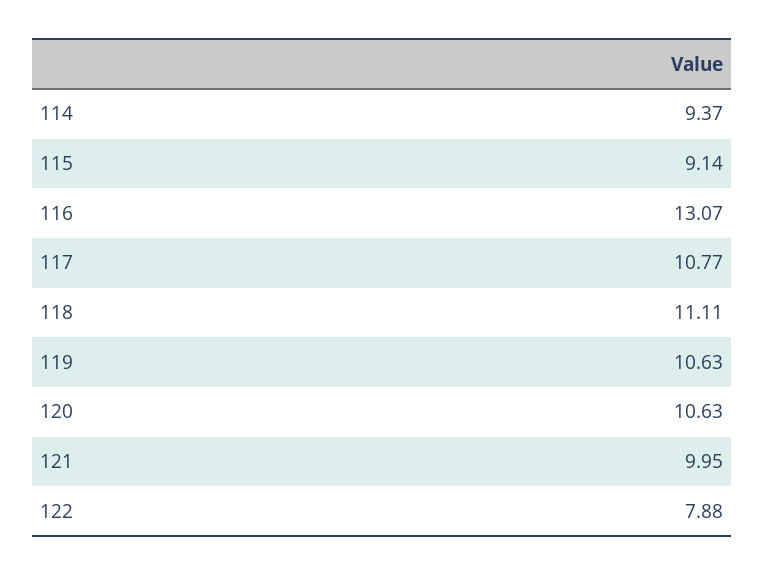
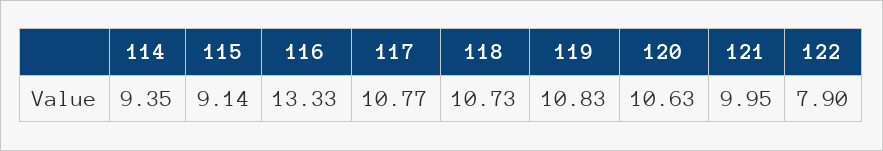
114: 9.37 -> 9.35
116: 13.07 -> 13.33
118: 11.11 -> 10.73
119: 10.63 -> 10.83
122: 7.88 -> 7.9

